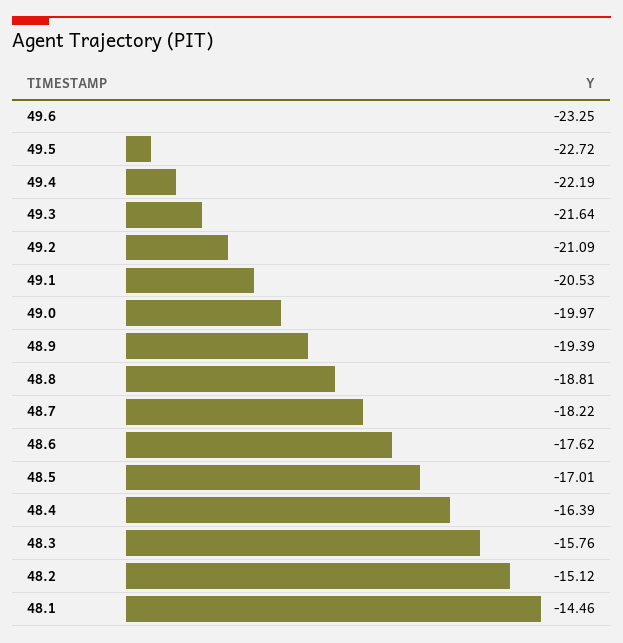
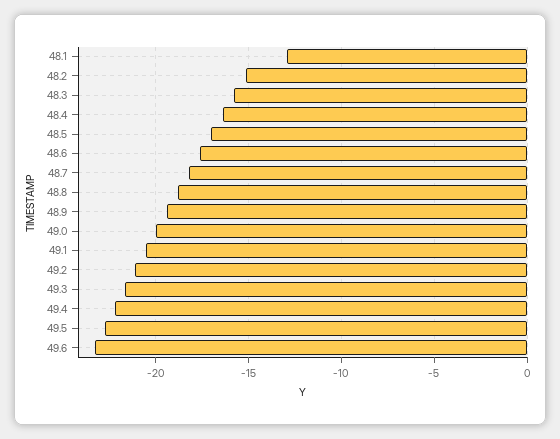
48.1: -14.46 -> -13

